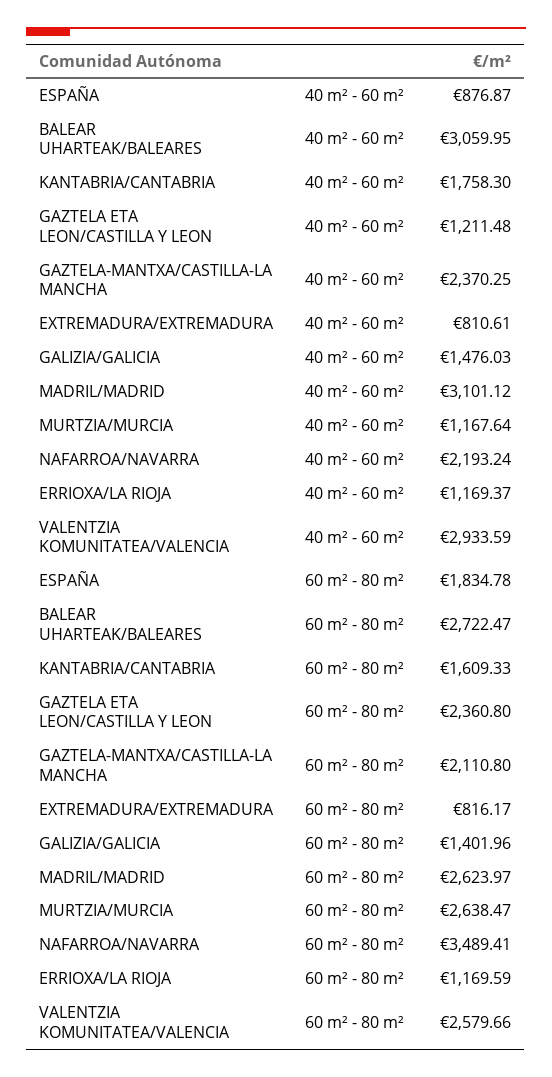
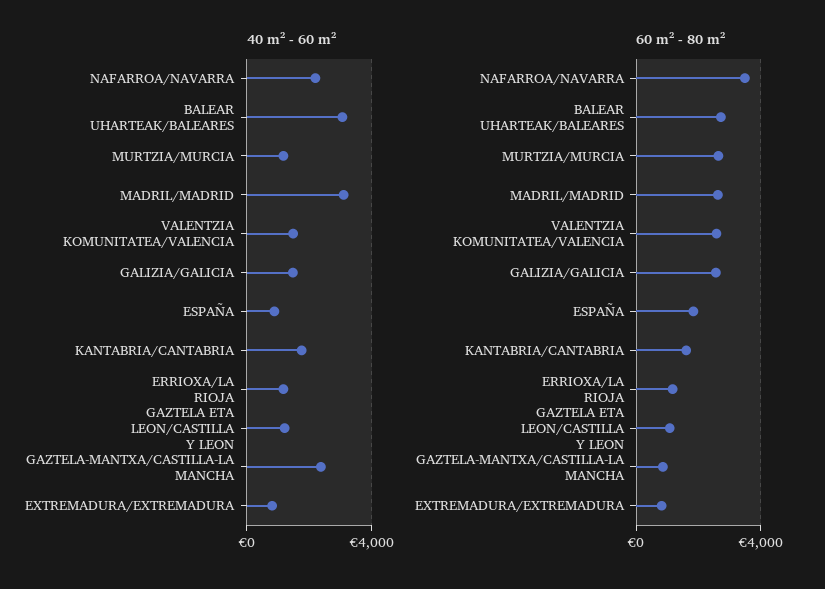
40 m² - 60 m², VALENTZIA KOMUNITATEA/VALENCIA: 2933.59 -> 1500
60 m² - 80 m², GAZTELA ETA LEON/CASTILLA Y LEON: 2360.8 -> 1000
60 m² - 80 m², GAZTELA-MANTXA/CASTILLA-LA MANCHA: 2110.8 -> 1000
60 m² - 80 m², GALIZIA/GALICIA: 1401.96 -> 2500

